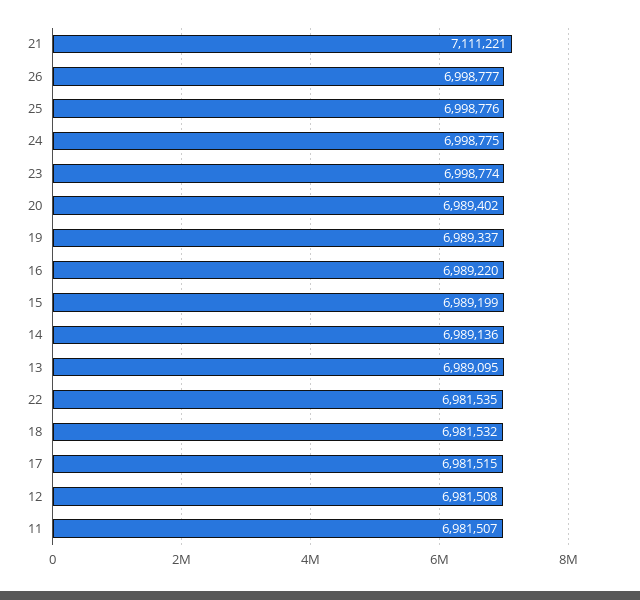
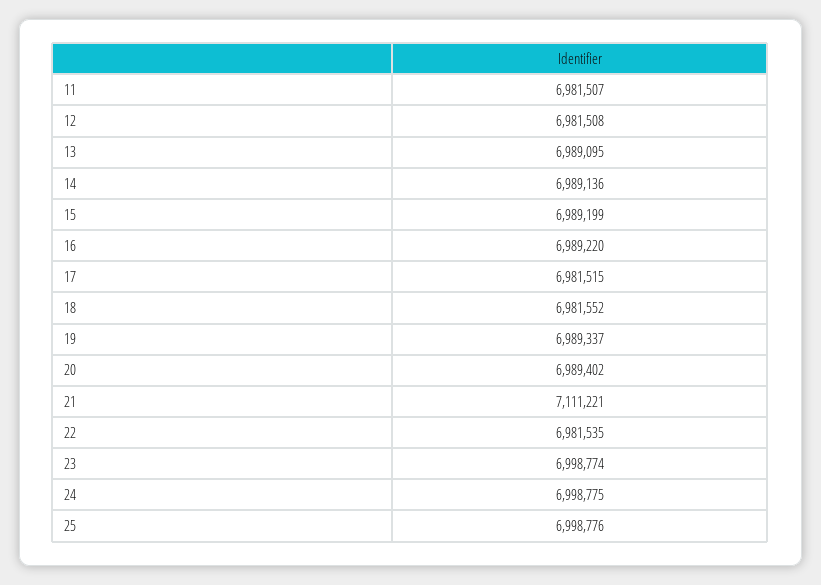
26: 6998777 -> none
18: 6981532 -> 6981552

